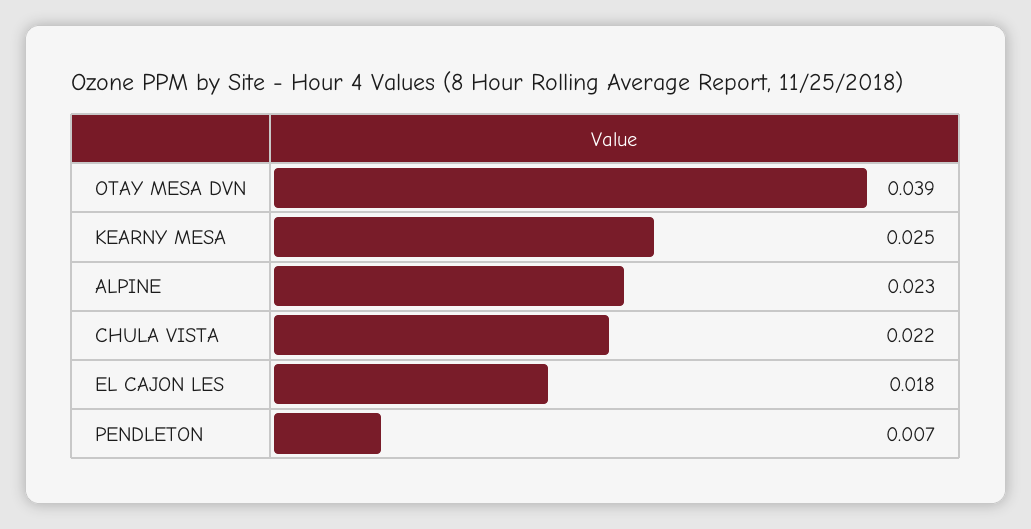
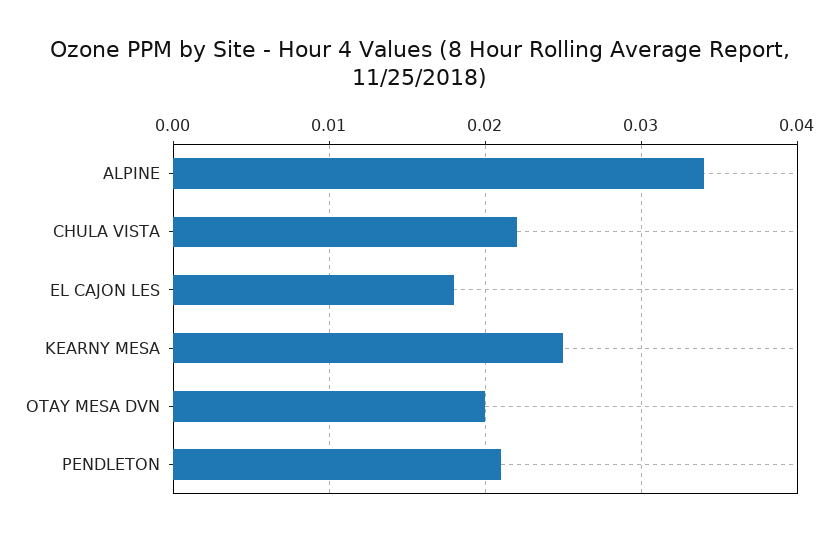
OTAY MESA DVN: 0.039 -> 0.02
ALPINE: 0.023 -> 0.034
PENDLETON: 0.007 -> 0.021

